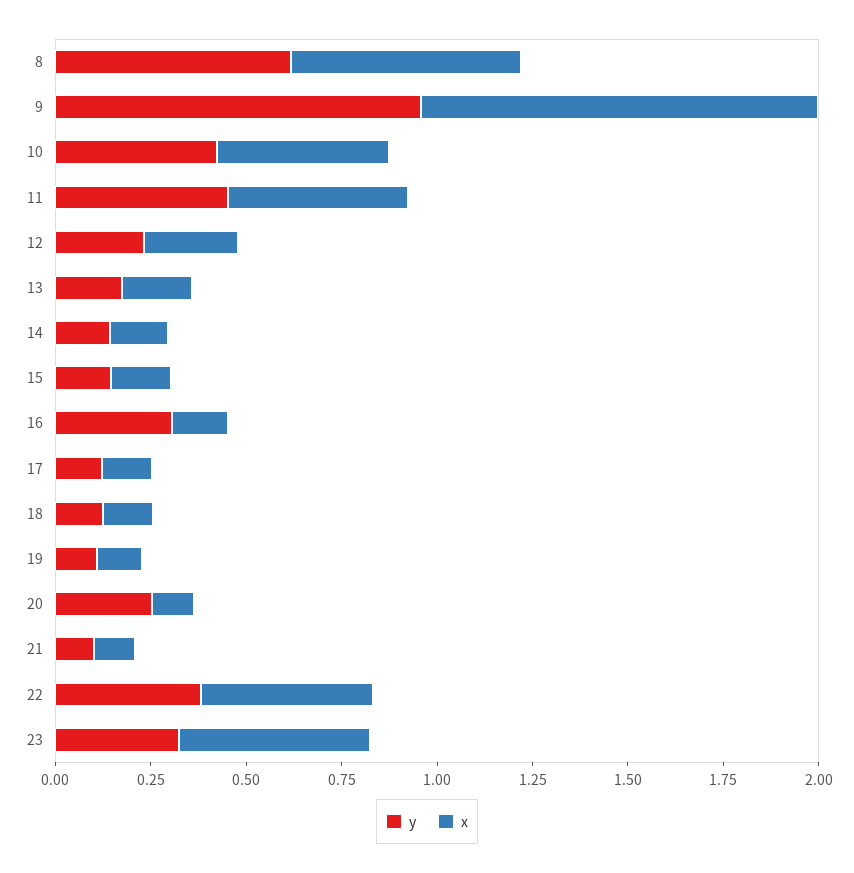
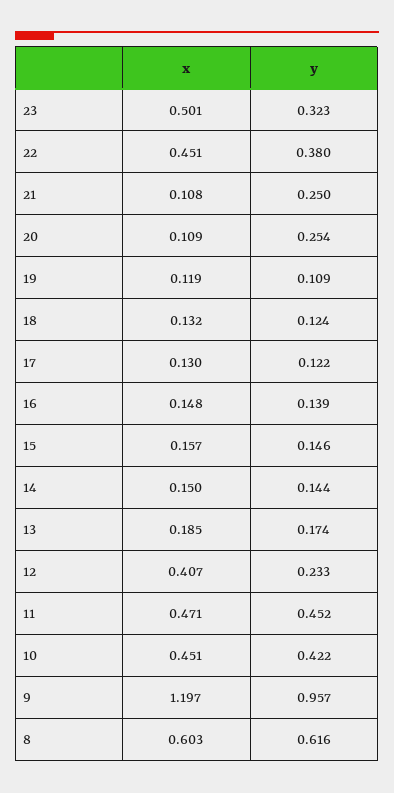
x, 9: 1.05 -> 1.197
x, 12: 0.25 -> 0.407
y, 16: 0.3 -> 0.139
y, 21: 0.1 -> 0.25

